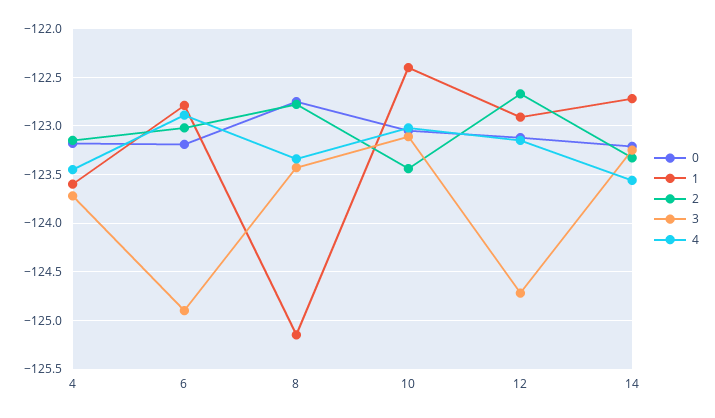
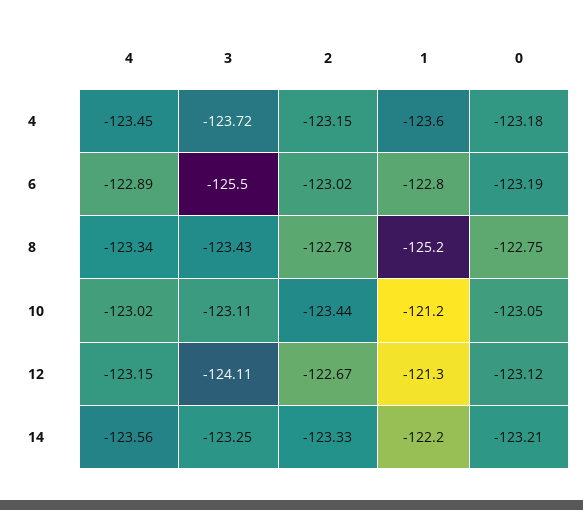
3, 6: -124.9 -> -125.5
1, 10: -122.4 -> -121.2
1, 12: -122.9 -> -121.3
3, 12: -124.7 -> -124.11
1, 14: -122.7 -> -122.2

